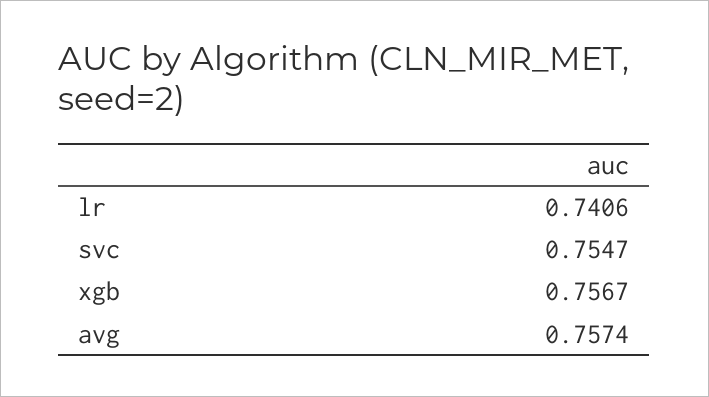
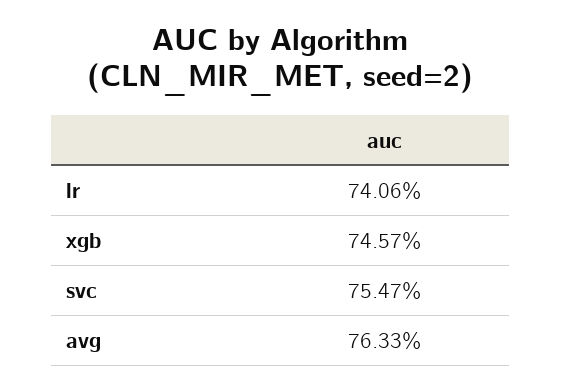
xgb: 0.7567 -> 0.7457
avg: 0.7574 -> 0.7633

